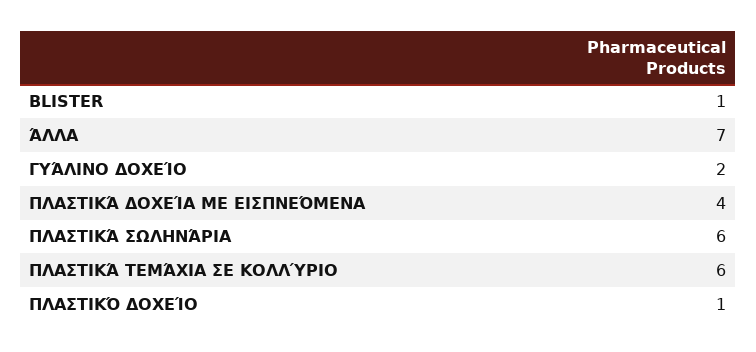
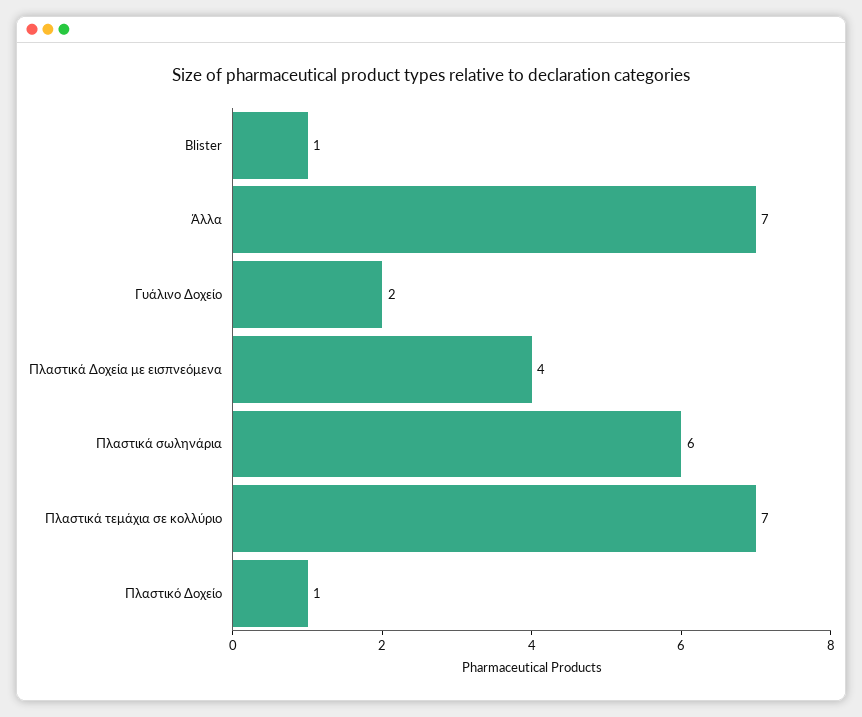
ΠΛΑΣΤΙΚΆ ΤΕΜΆΧΙΑ ΣΕ ΚΟΛΛΎΡΙΟ: 6 -> 7

